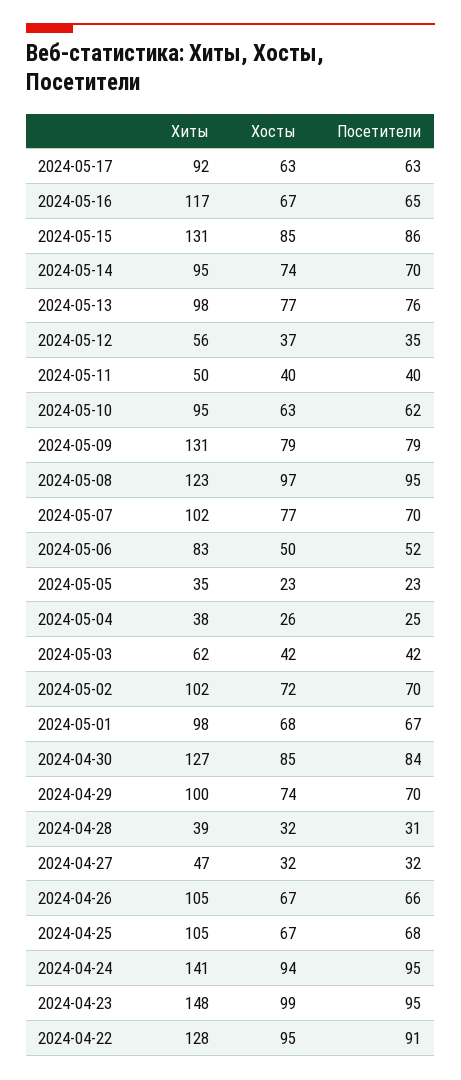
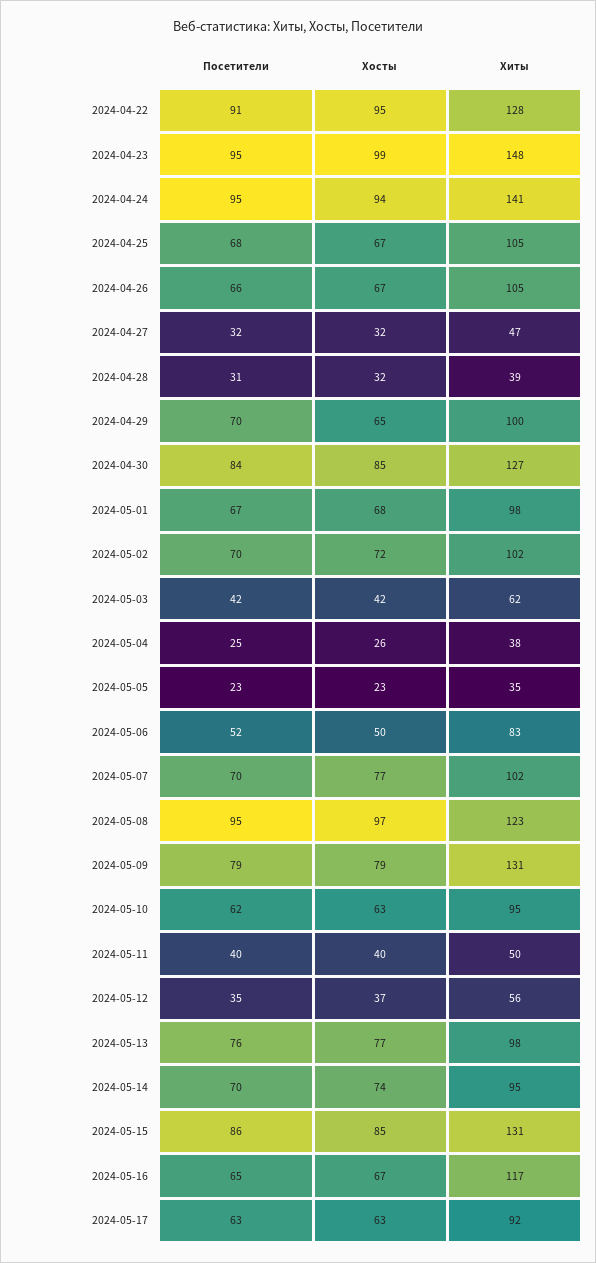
Хосты, 2024-04-29: 74 -> 65

